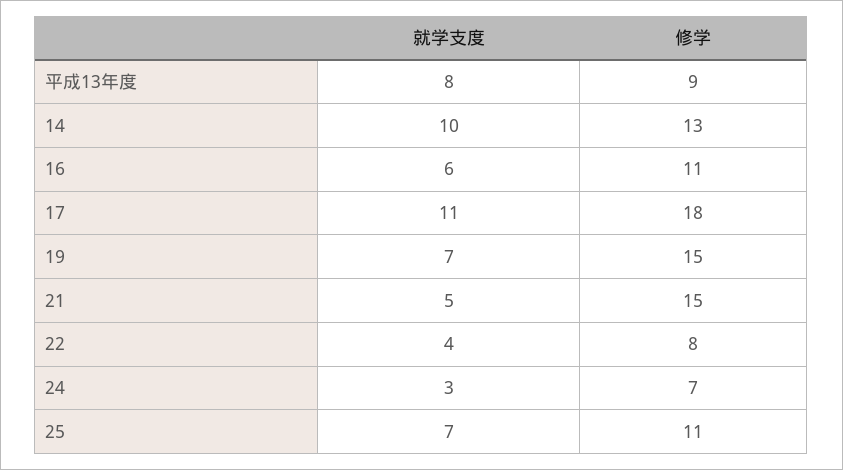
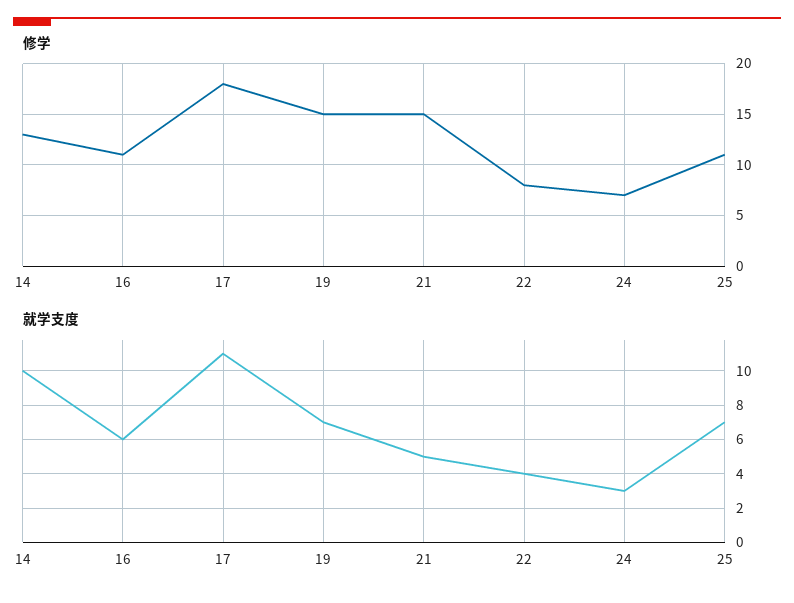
就学支度, 平成13年度: 8 -> none
修学, 平成13年度: 9 -> none

